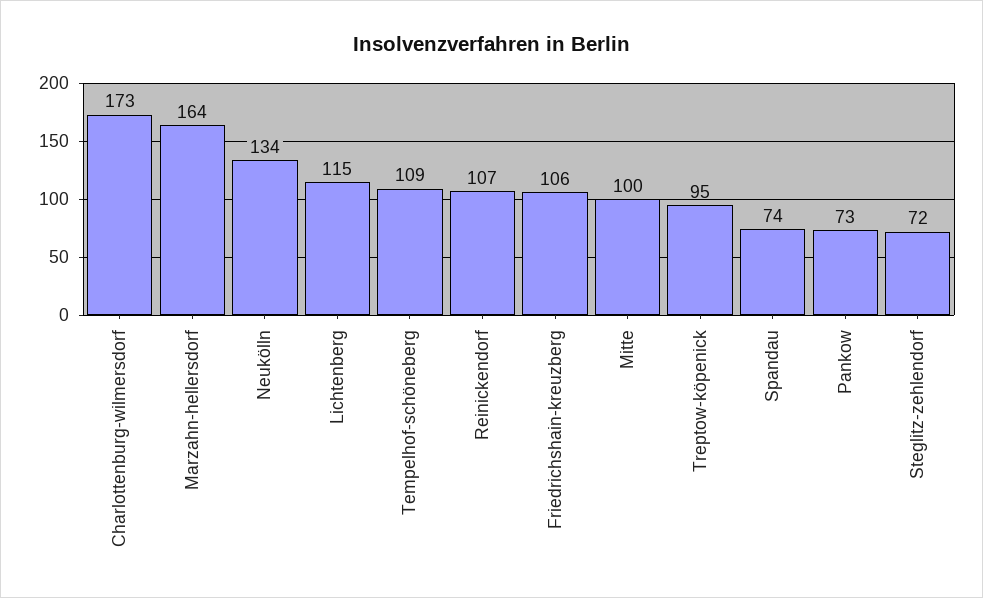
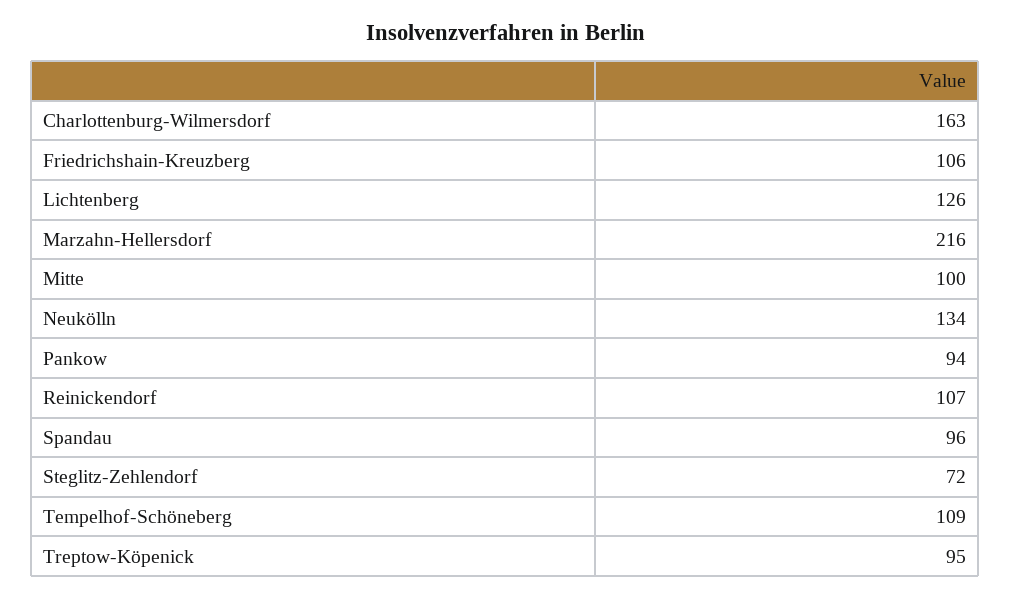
Charlottenburg-wilmersdorf: 173 -> 163
Marzahn-hellersdorf: 164 -> 216
Lichtenberg: 115 -> 126
Spandau: 74 -> 96
Pankow: 73 -> 94

